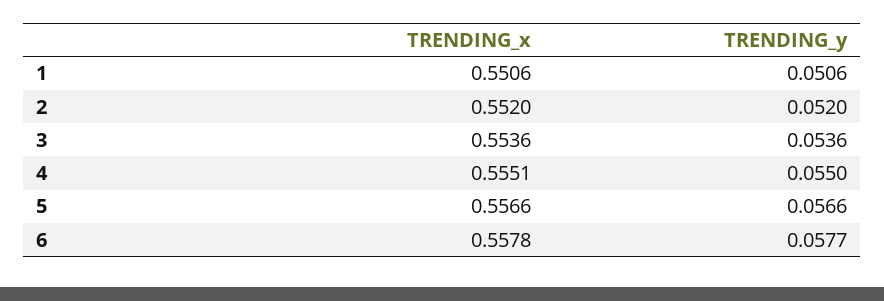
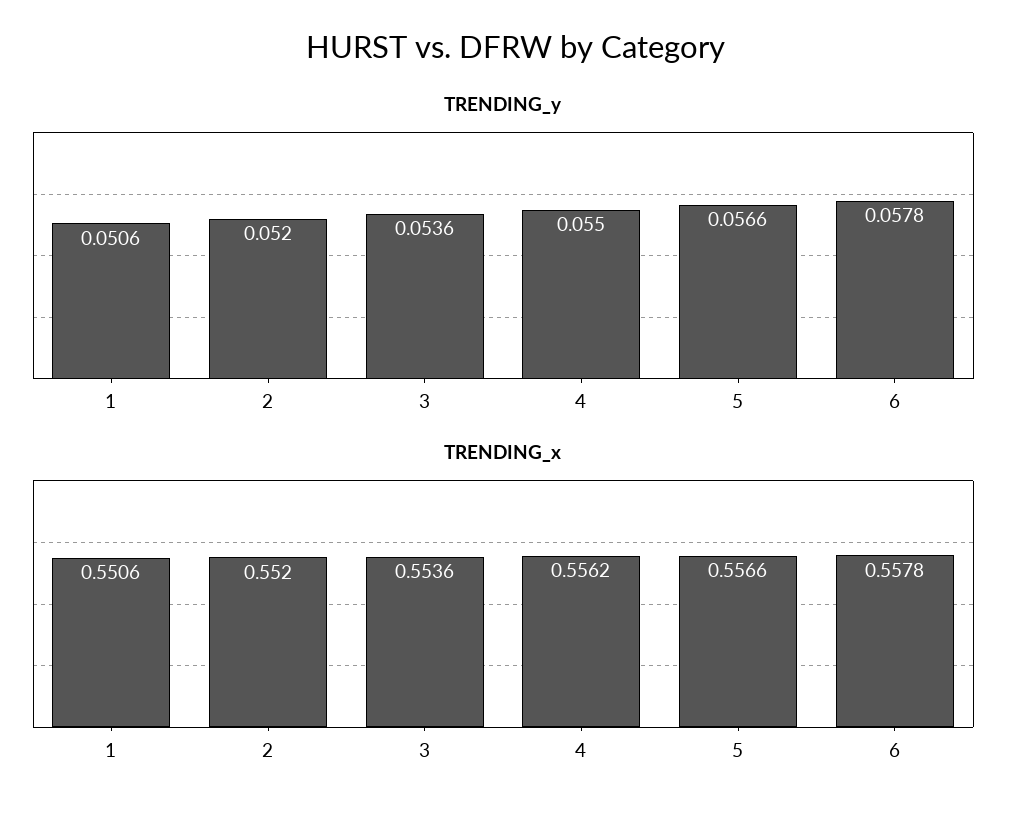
TRENDING_x, 4: 0.5551 -> 0.5562
TRENDING_y, 6: 0.0577 -> 0.0578

